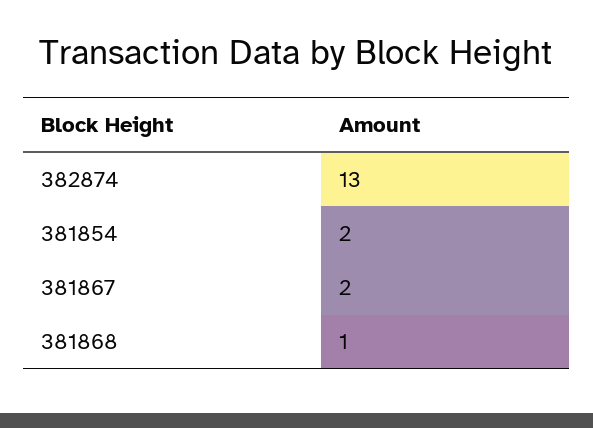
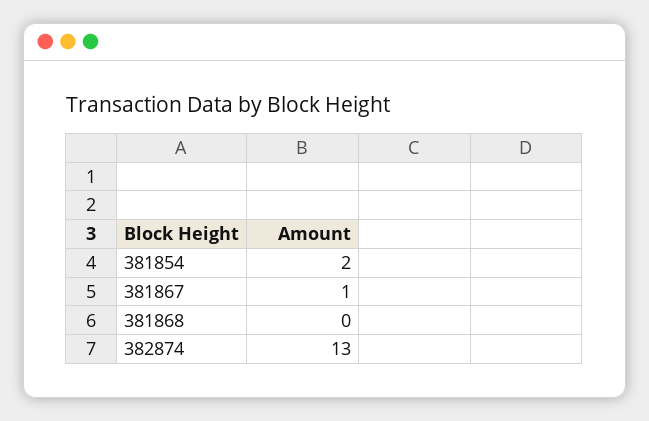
381867: 2 -> 1
381868: 1 -> 0

